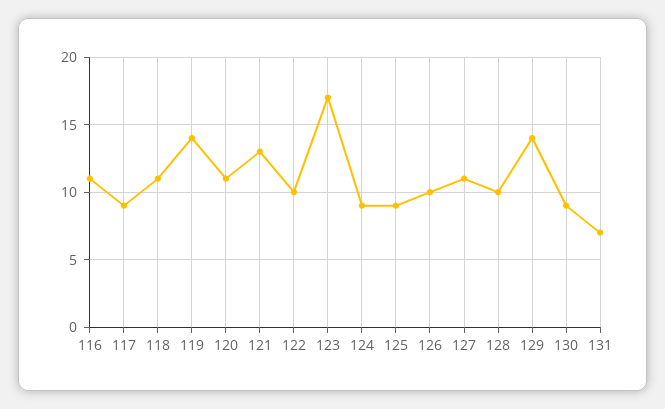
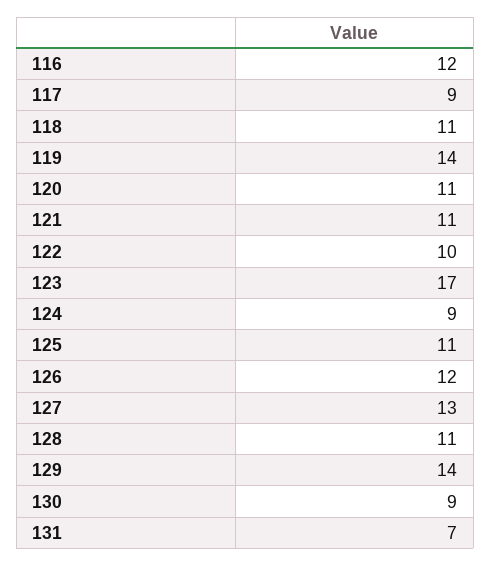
116: 11 -> 12
121: 13 -> 11
125: 9 -> 11
126: 10 -> 12
127: 11 -> 13
128: 10 -> 11

